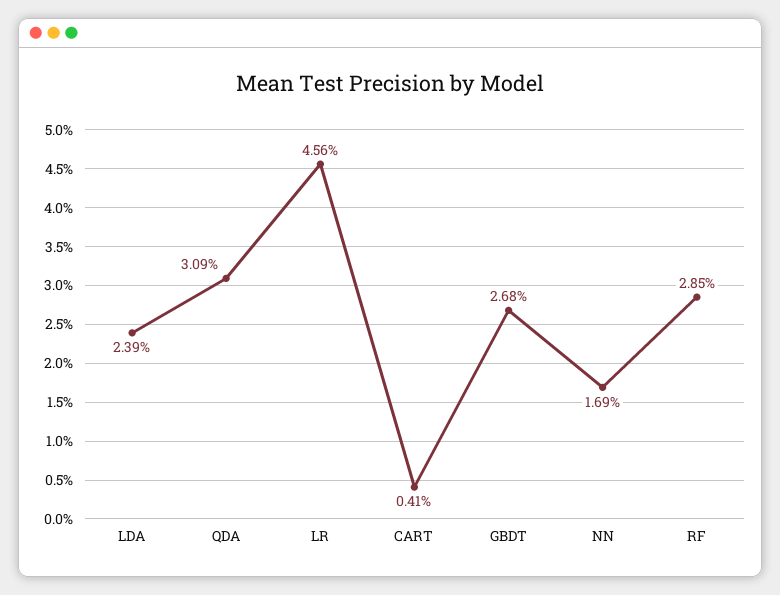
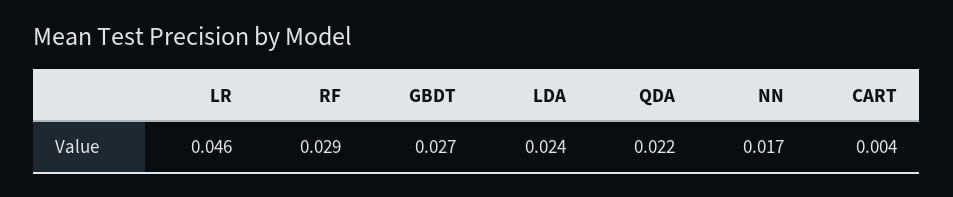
QDA: 0.0309 -> 0.022

